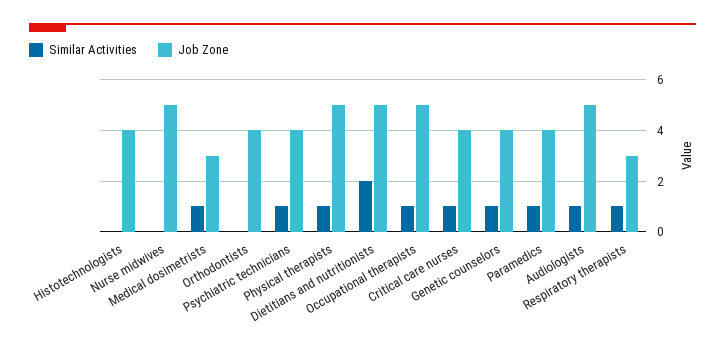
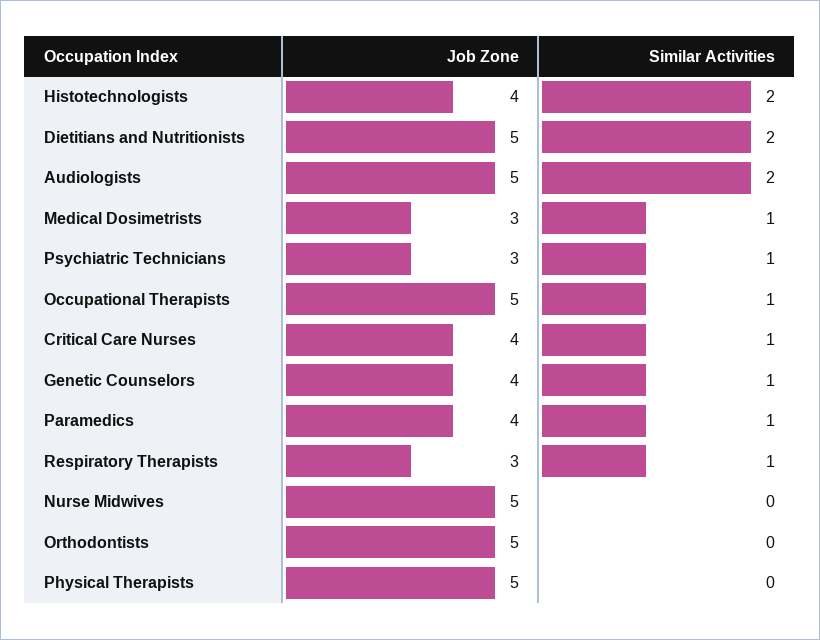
Similar Activities, Histotechnologists: 0 -> 2
Job Zone, Orthodontists: 4 -> 5
Job Zone, Psychiatric technicians: 4 -> 3
Similar Activities, Physical therapists: 1 -> 0
Similar Activities, Audiologists: 1 -> 2

